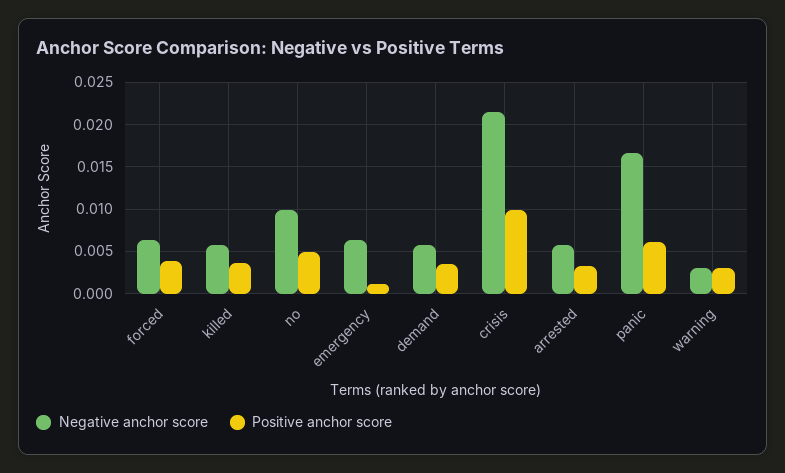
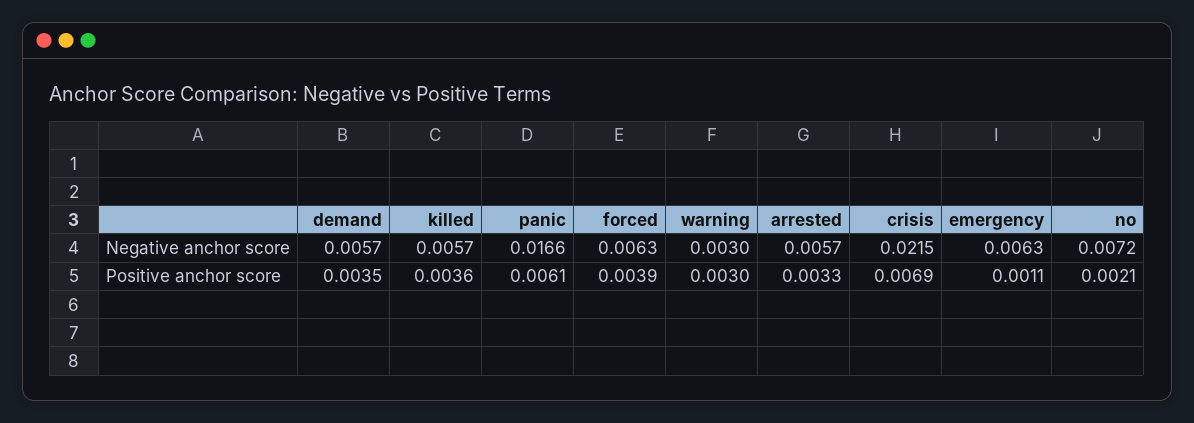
Negative anchor score, no: 0.01 -> 0.0072
Positive anchor score, no: 0.005 -> 0.0021
Positive anchor score, crisis: 0.01 -> 0.0069

